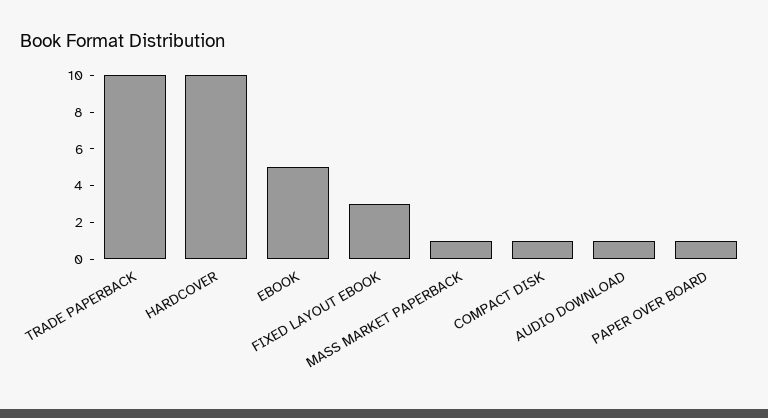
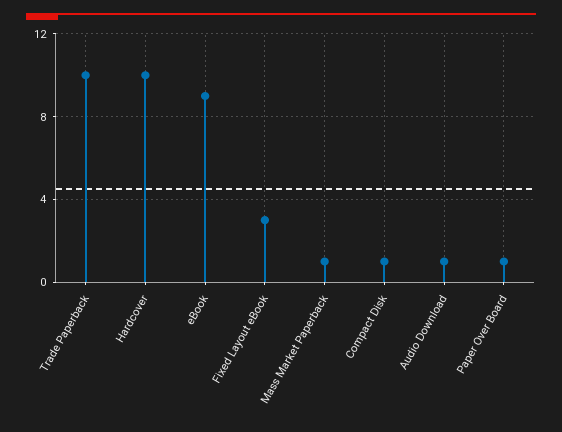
EBOOK: 5 -> 9

